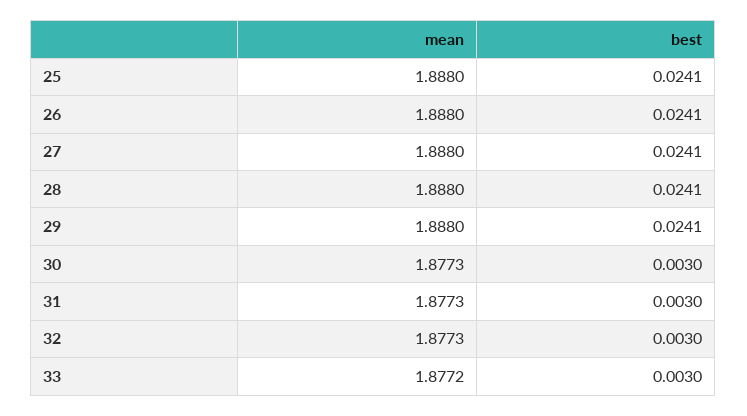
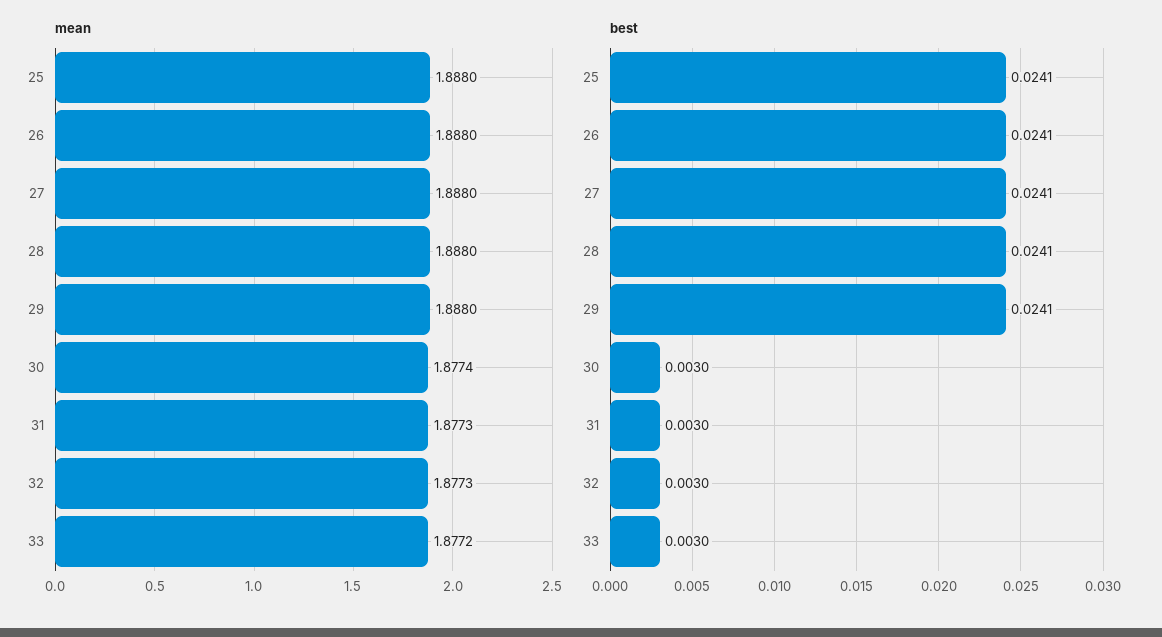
mean, 30: 1.8773 -> 1.8774

